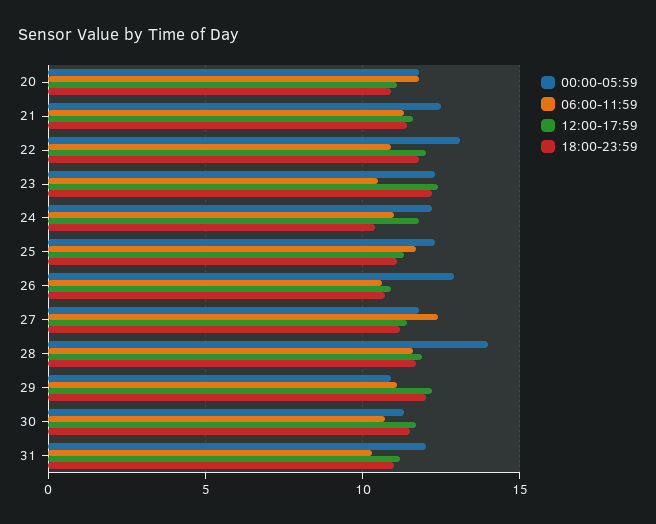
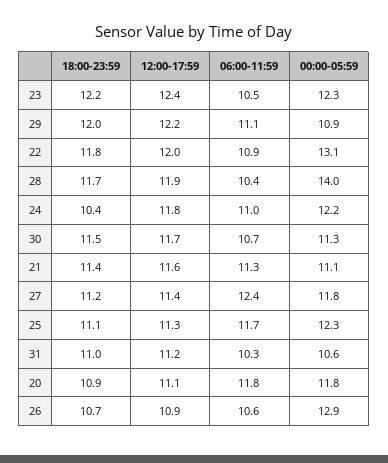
00:00-05:59, 21: 12.5 -> 11.1
06:00-11:59, 28: 11.5 -> 10.4
00:00-05:59, 31: 12 -> 10.6

